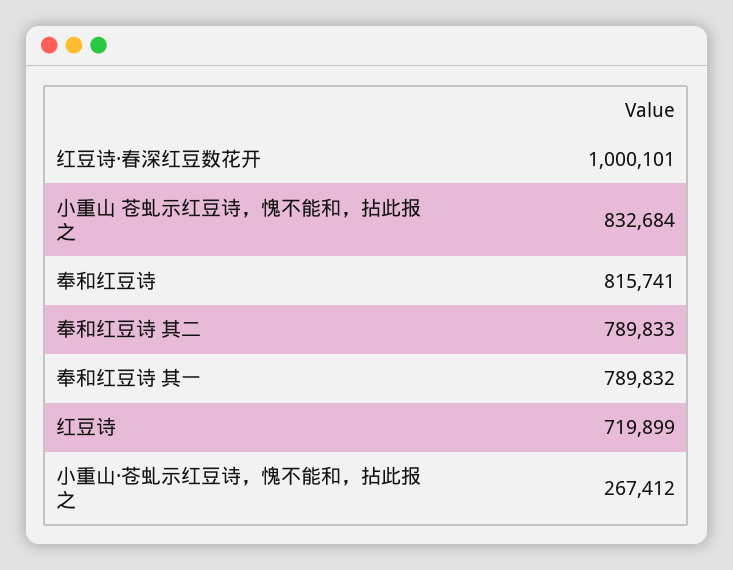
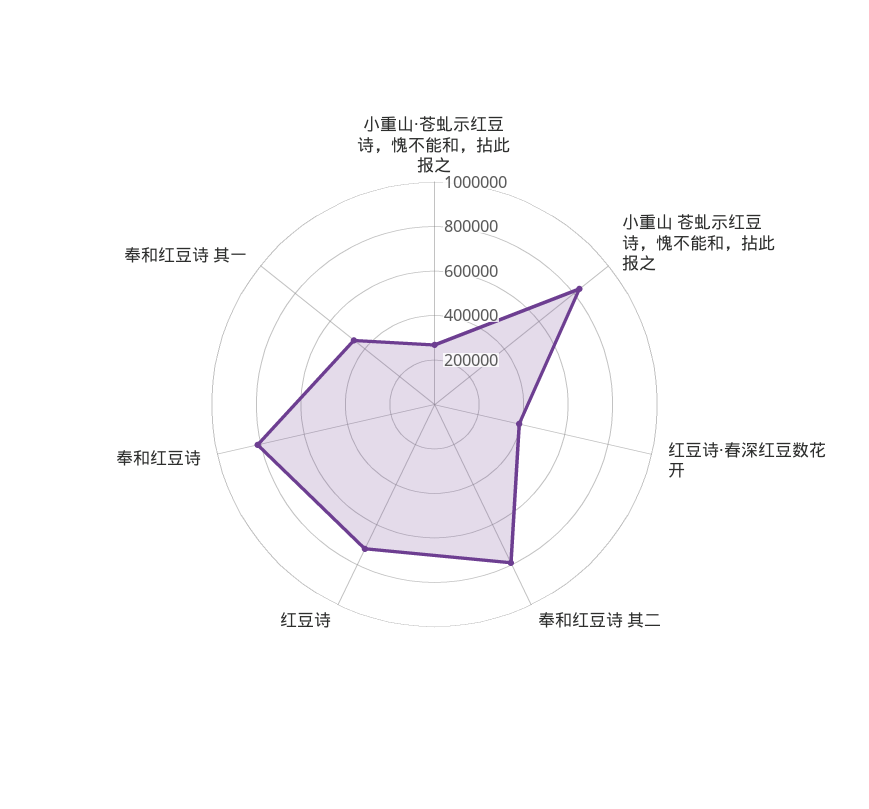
红豆诗·春深红豆数花开: 1000101 -> 400000
奉和红豆诗 其一: 789832 -> 450000

